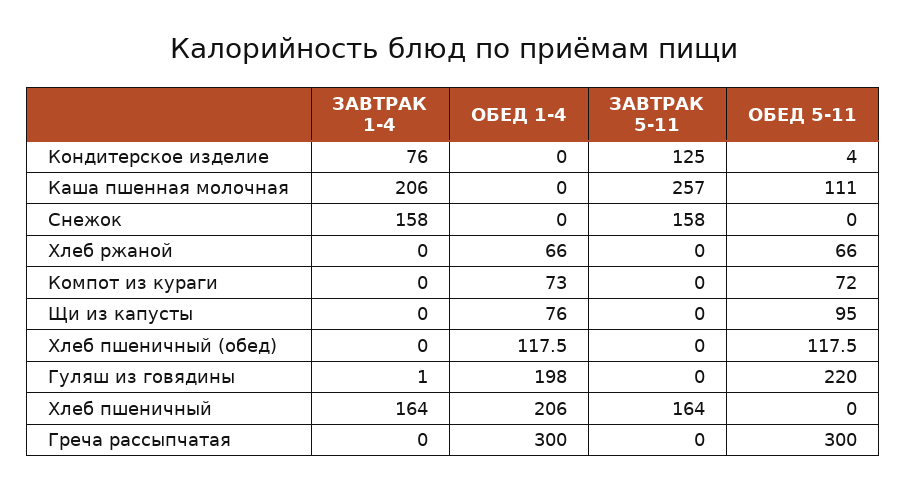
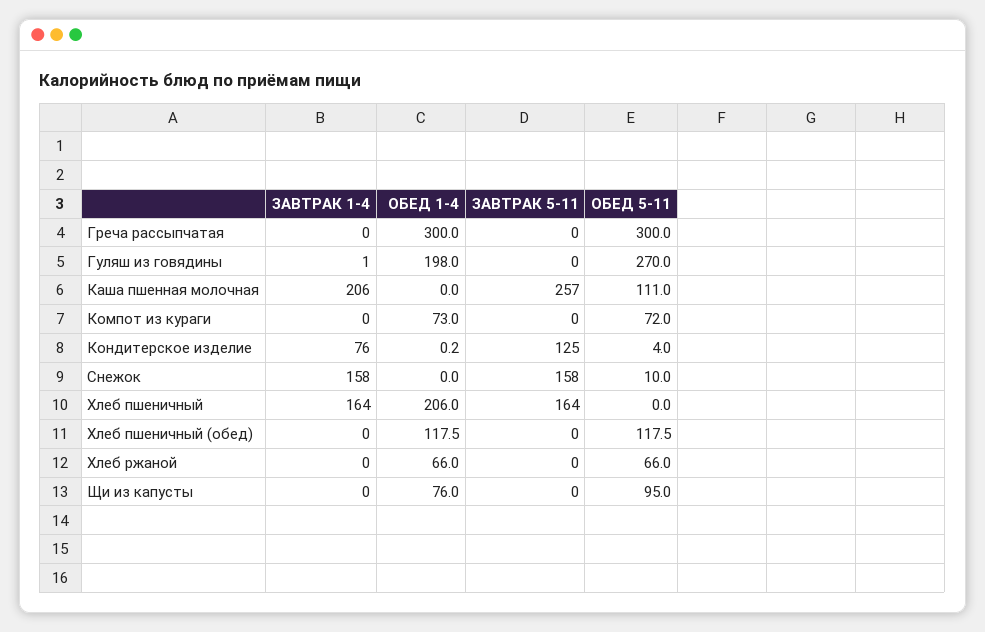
ОБЕД 1-4, Кондитерское изделие: 0 -> 0.2
ОБЕД 5-11, Снежок: 0 -> 10
ОБЕД 5-11, Гуляш из говядины: 220 -> 270

